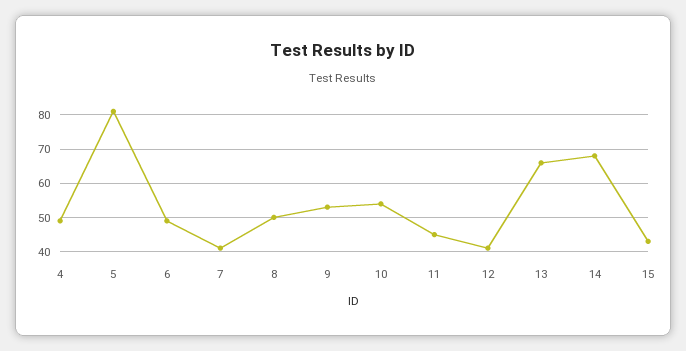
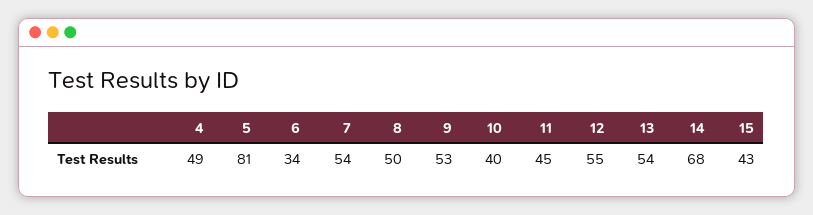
6: 50 -> 34
7: 40 -> 54
10: 55 -> 40
12: 40 -> 55
13: 65 -> 54

